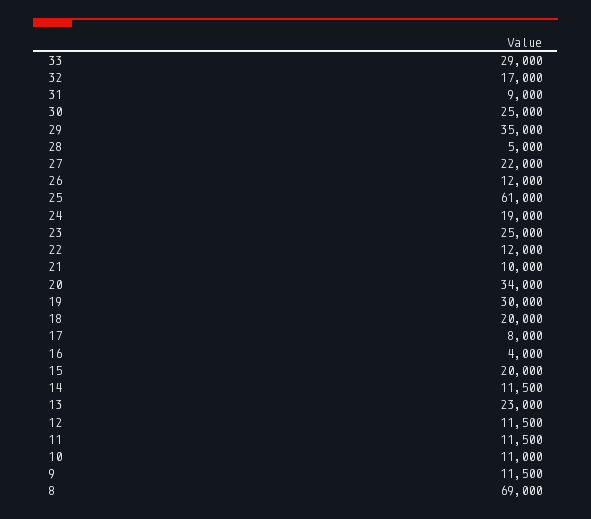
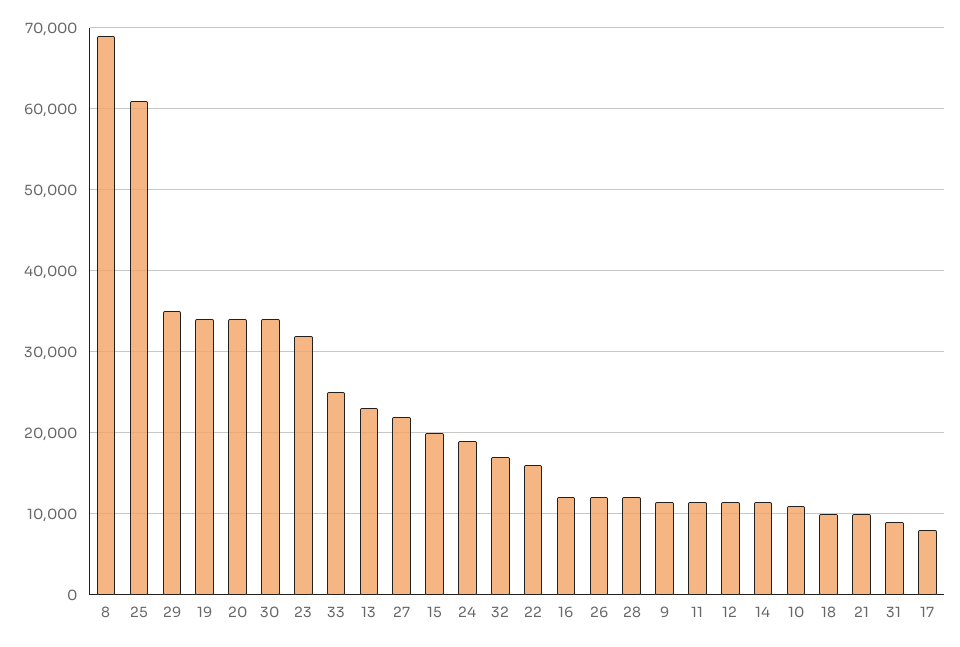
33: 29000 -> 25000
30: 25000 -> 34000
28: 5000 -> 12000
23: 25000 -> 32000
22: 12000 -> 16000
19: 30000 -> 34000
18: 20000 -> 10000
16: 4000 -> 12000

